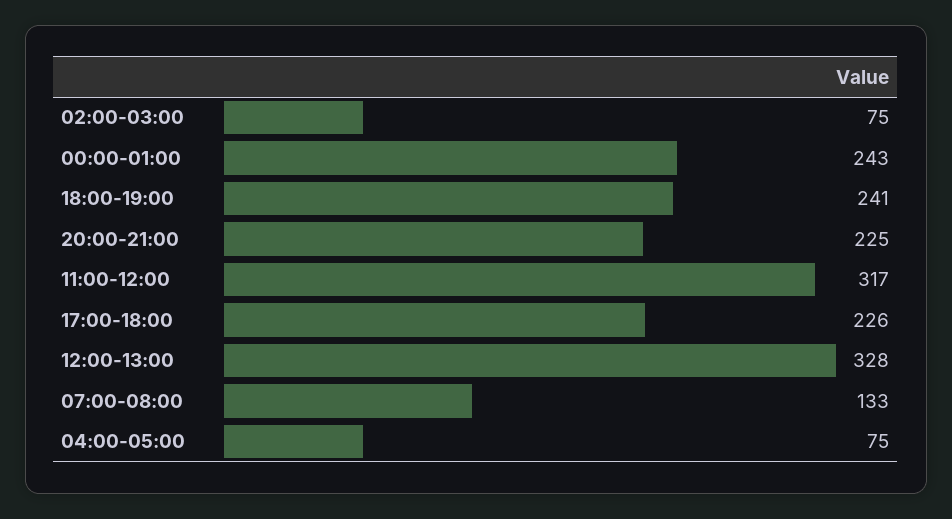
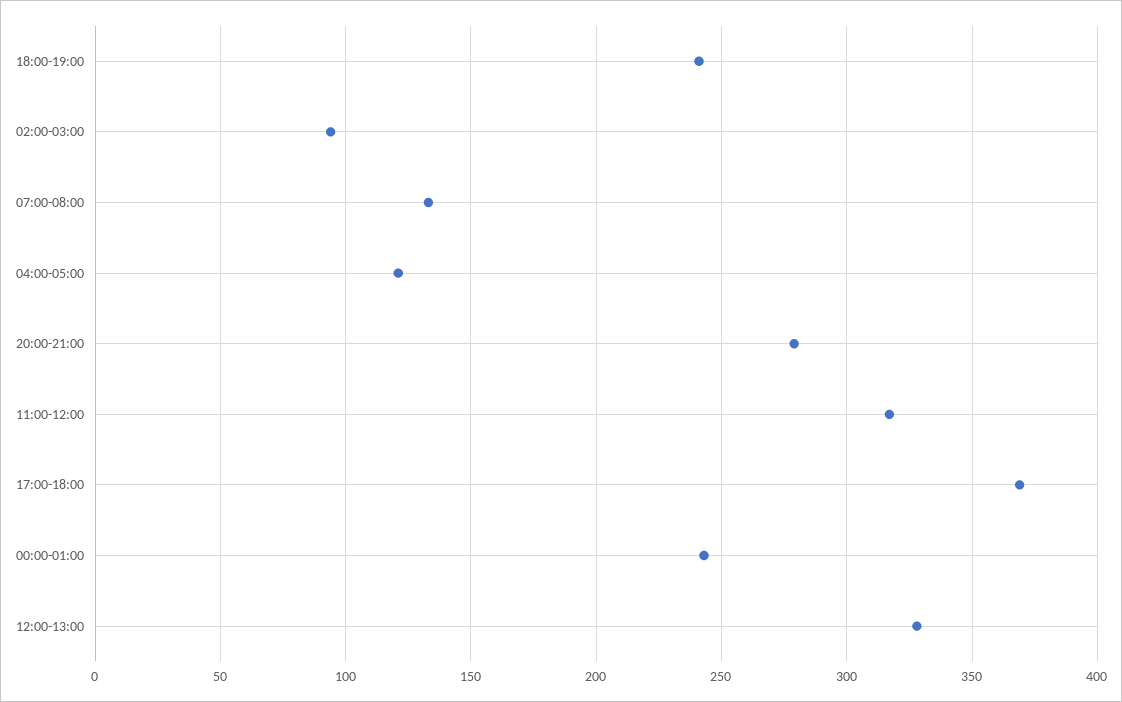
02:00-03:00: 75 -> 95
20:00-21:00: 225 -> 280
17:00-18:00: 226 -> 370
04:00-05:00: 75 -> 120

